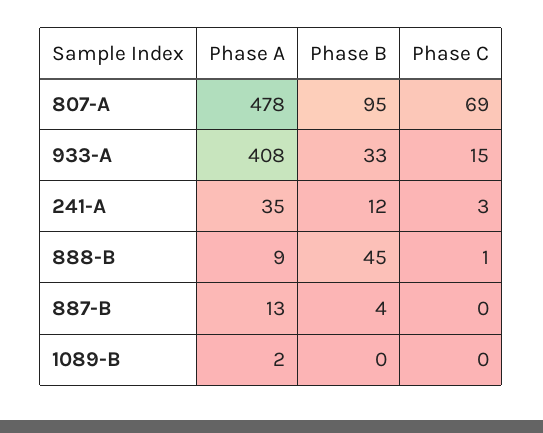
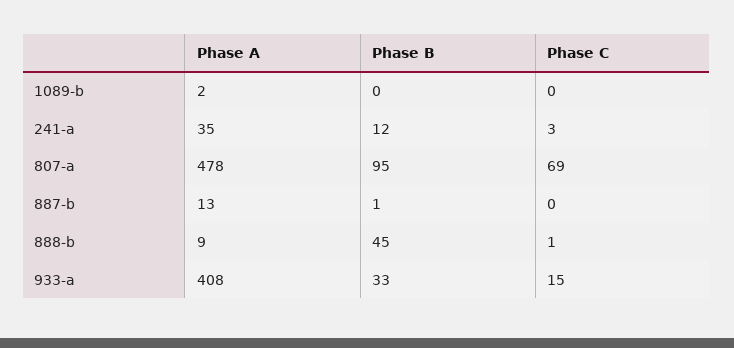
Phase B, 887-B: 4 -> 1

